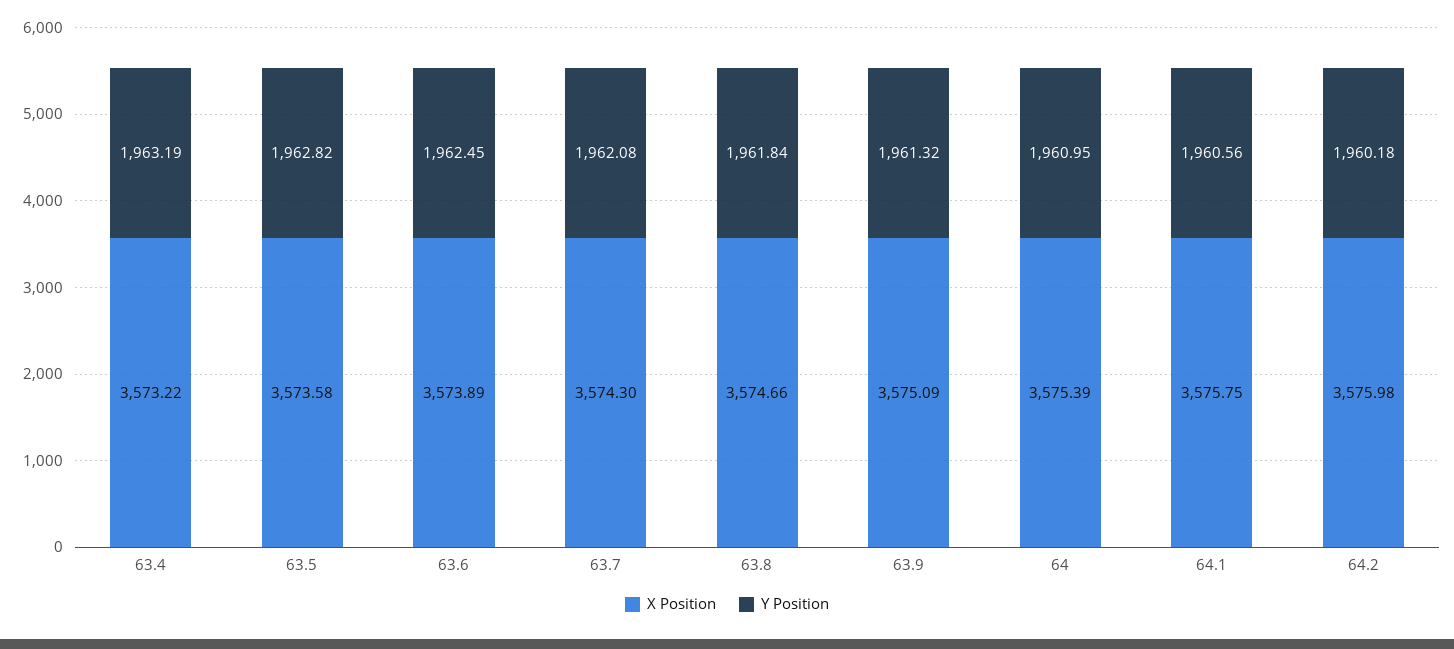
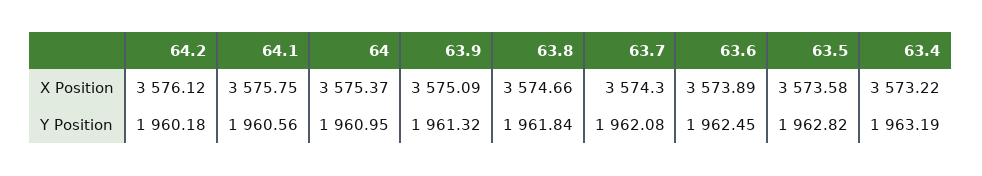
X Position, 64: 3575.39 -> 3575.37
X Position, 64.2: 3575.98 -> 3576.12

